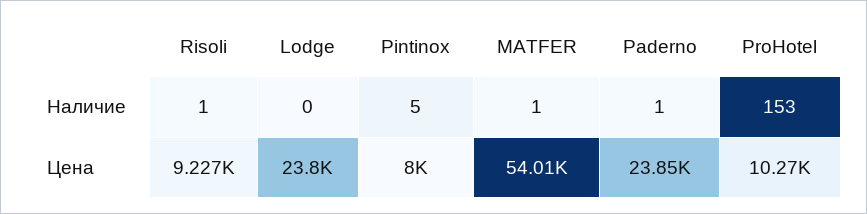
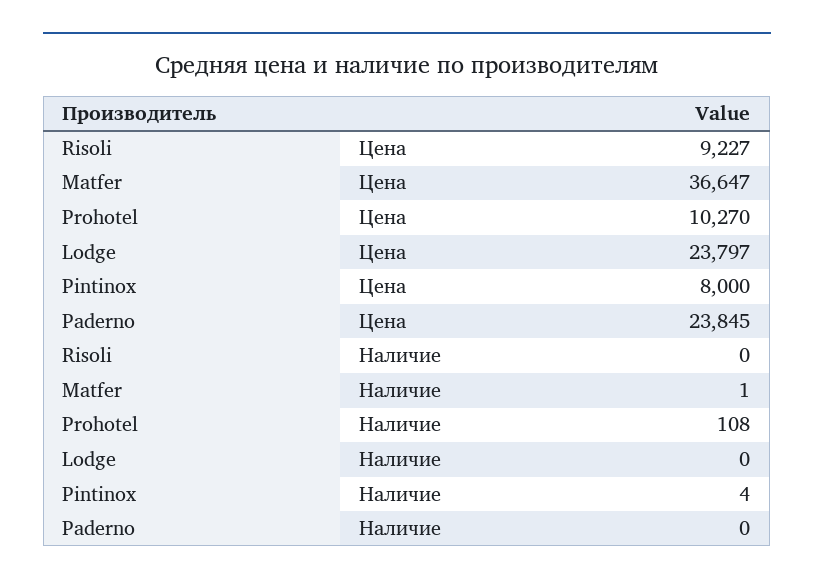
Risoli, Наличие: 1 -> 0
Pintinox, Наличие: 5 -> 4
Paderno, Наличие: 1 -> 0
ProHotel, Наличие: 153 -> 108
MATFER, Цена: 54010 -> 36647

